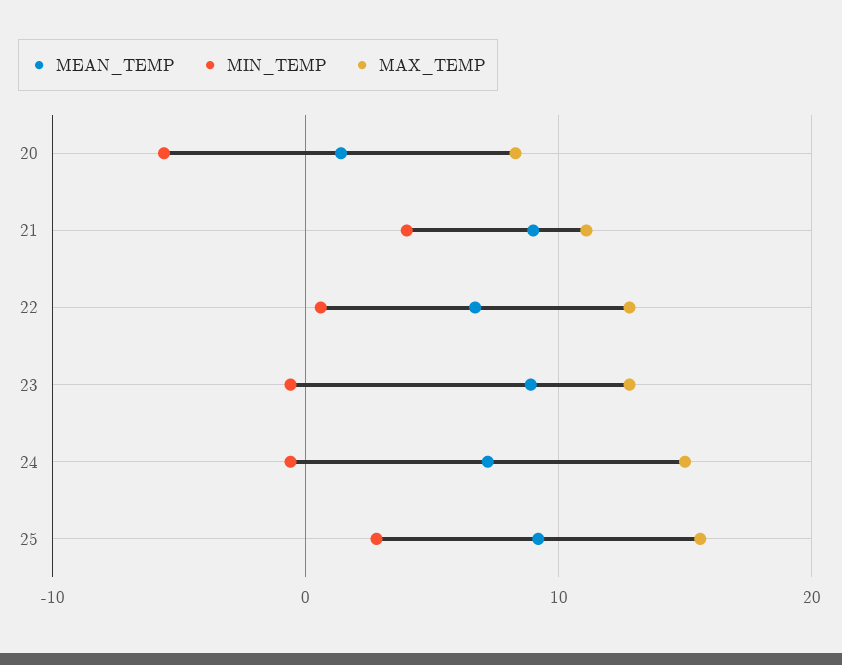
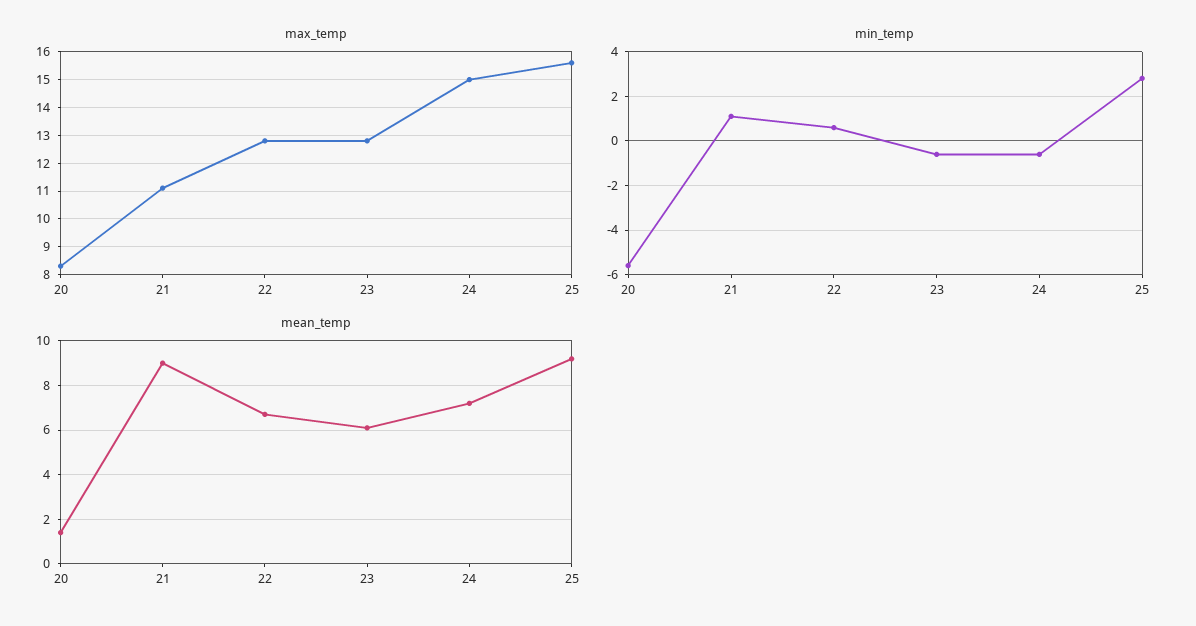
MIN_TEMP, 21: 4 -> 1
MEAN_TEMP, 23: 9 -> 6

